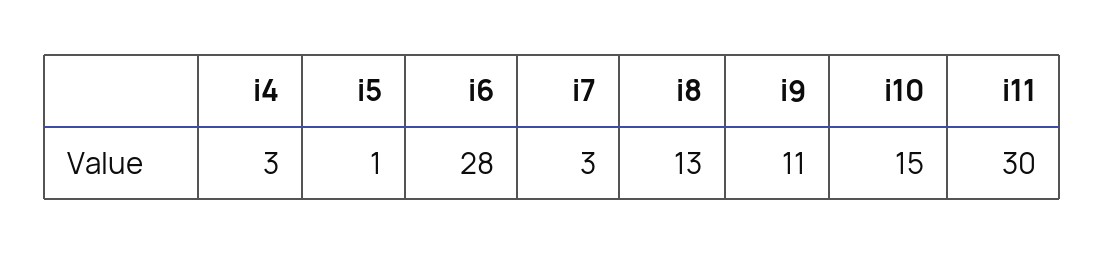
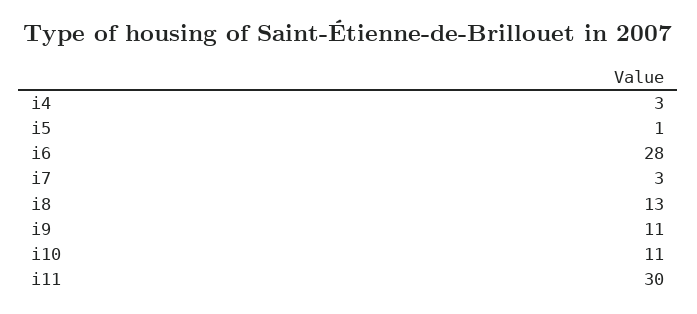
i10: 15 -> 11

